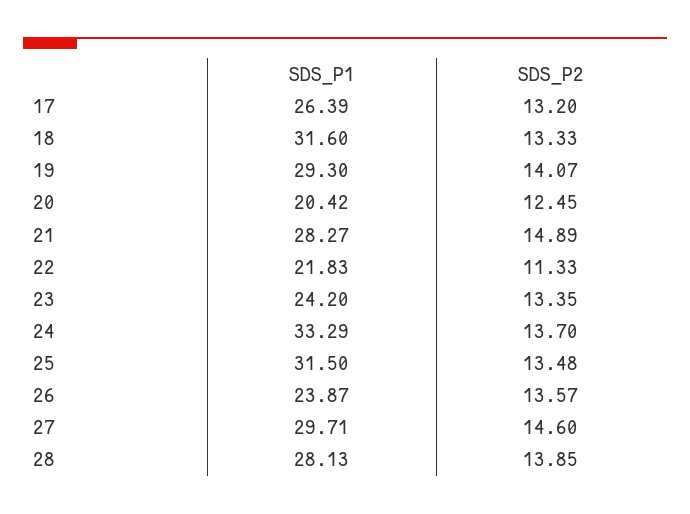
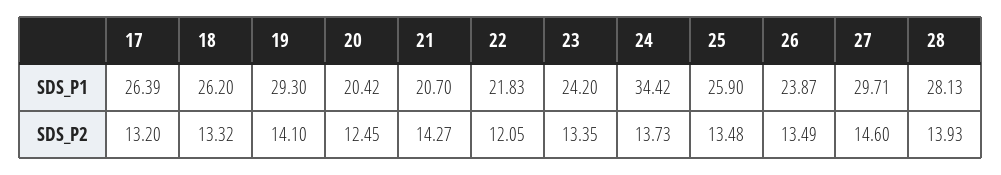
SDS_P1, 18: 31.6 -> 26.2
SDS_P2, 18: 13.33 -> 13.32
SDS_P2, 19: 14.07 -> 14.1
SDS_P1, 21: 28.27 -> 20.7
SDS_P2, 21: 14.89 -> 14.27
SDS_P2, 22: 11.33 -> 12.05
SDS_P1, 24: 33.29 -> 34.42
SDS_P2, 24: 13.7 -> 13.73
SDS_P1, 25: 31.5 -> 25.9
SDS_P2, 26: 13.57 -> 13.49
SDS_P2, 28: 13.85 -> 13.93

